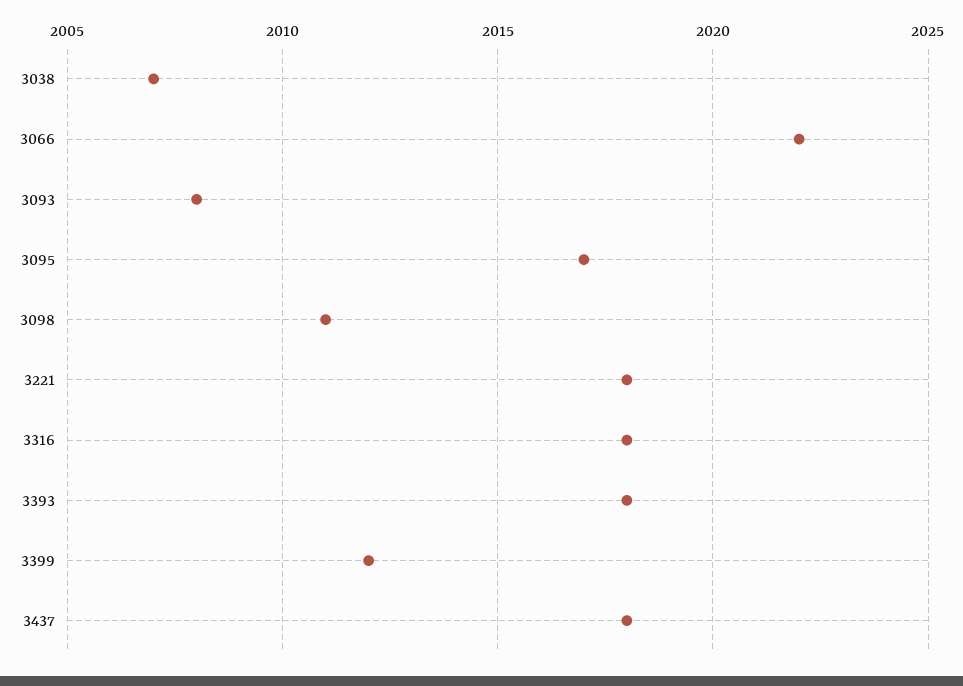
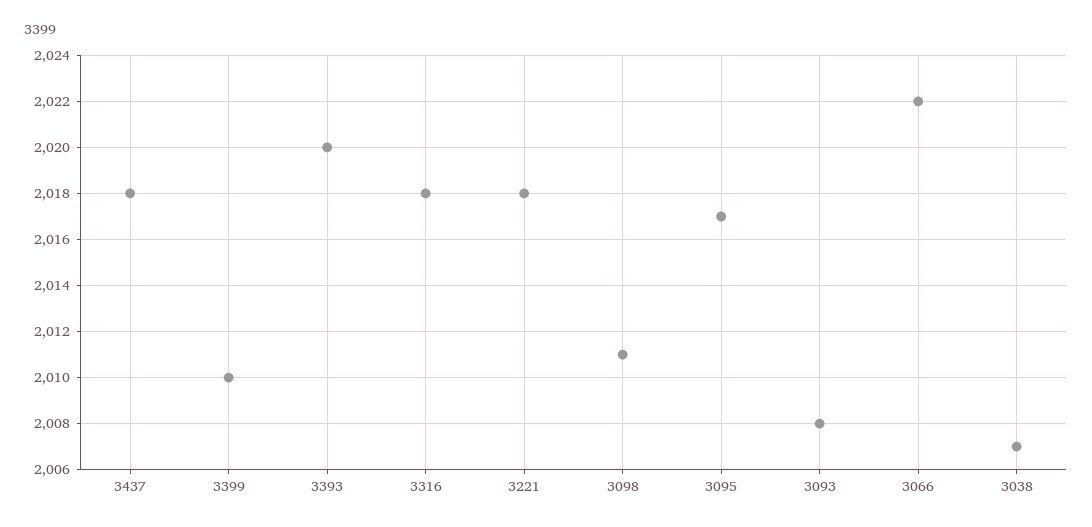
3393: 2018 -> 2020
3399: 2012 -> 2010

